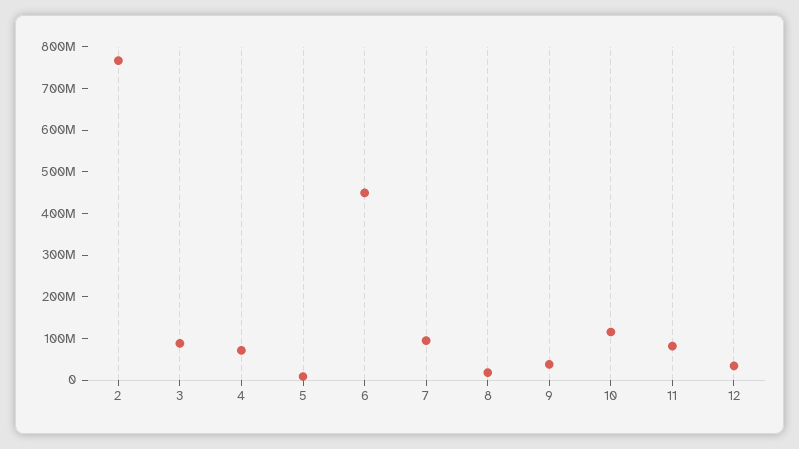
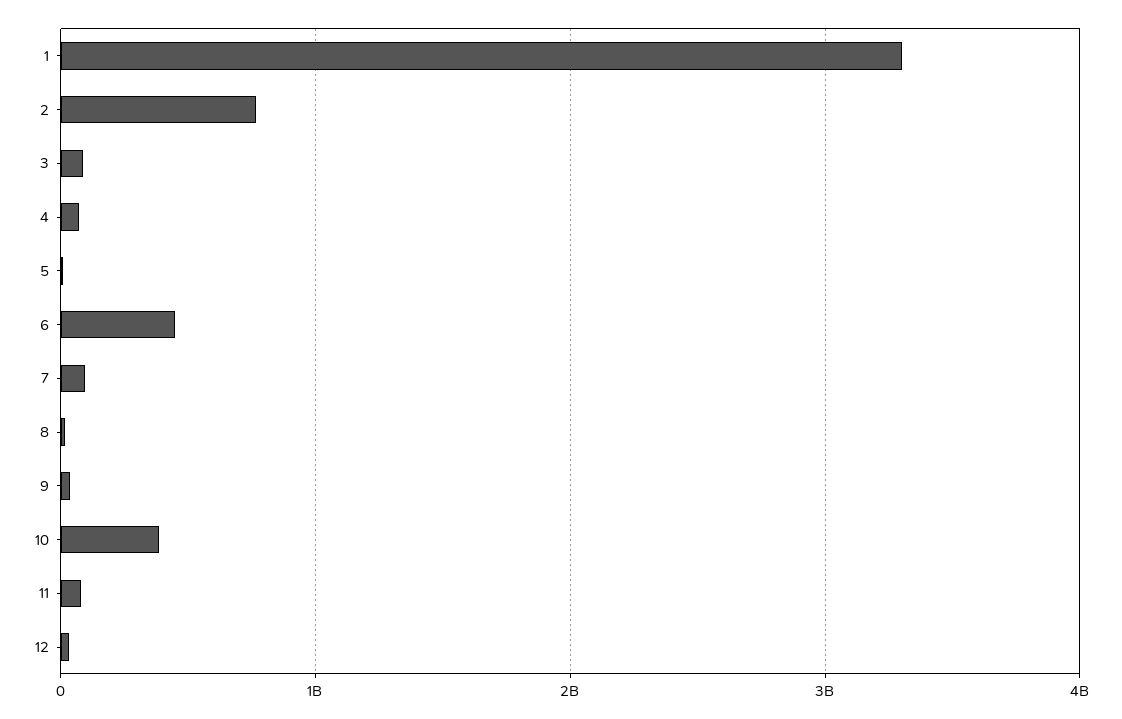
10: 120000000 -> 400000000
1: none -> 3300000000

